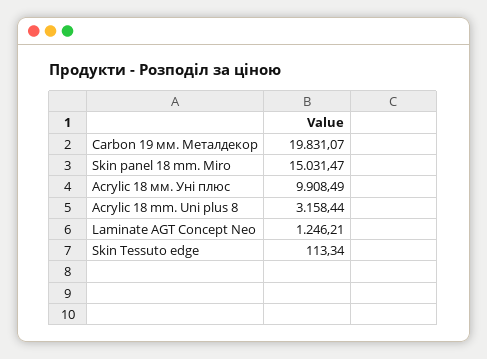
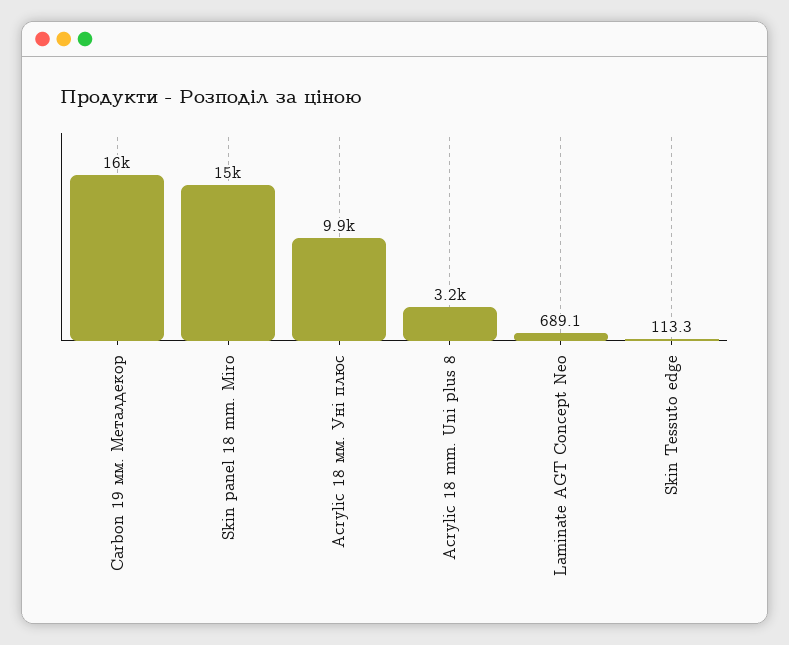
Carbon 19 мм. Металдекор: 19831.07 -> 16000
Laminate AGT Concept Neo: 1246.21 -> 689.1

